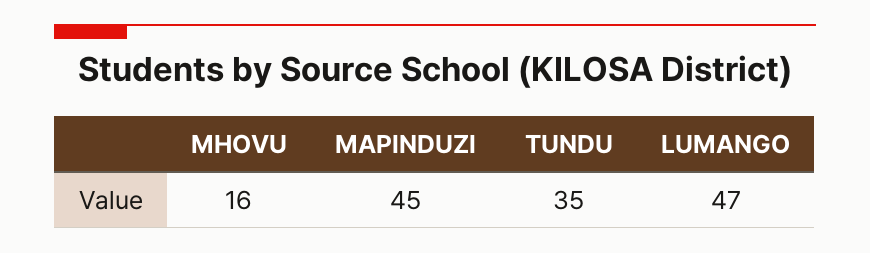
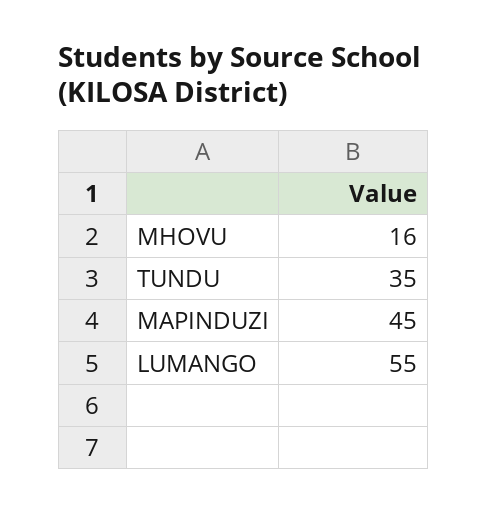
LUMANGO: 47 -> 55

